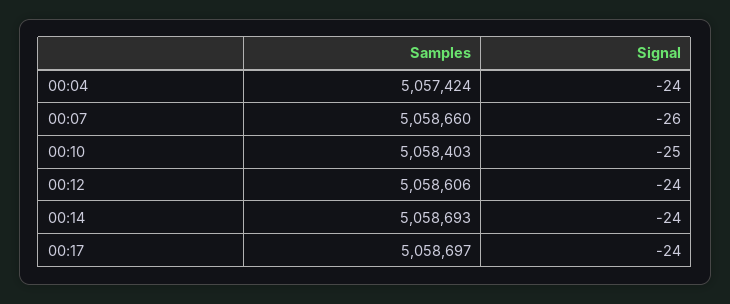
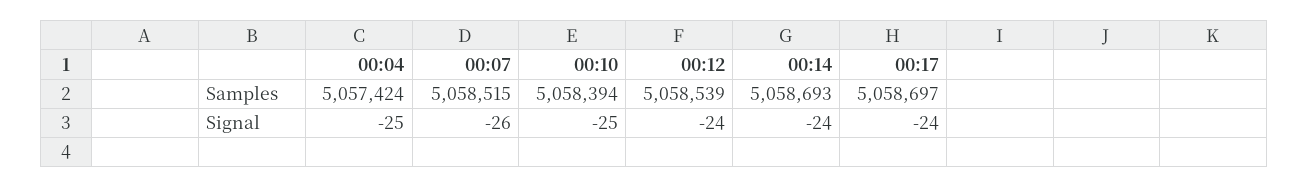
Signal, 00:04: -24 -> -25
Samples, 00:07: 5058660 -> 5058515
Samples, 00:10: 5058403 -> 5058394
Samples, 00:12: 5058606 -> 5058539

